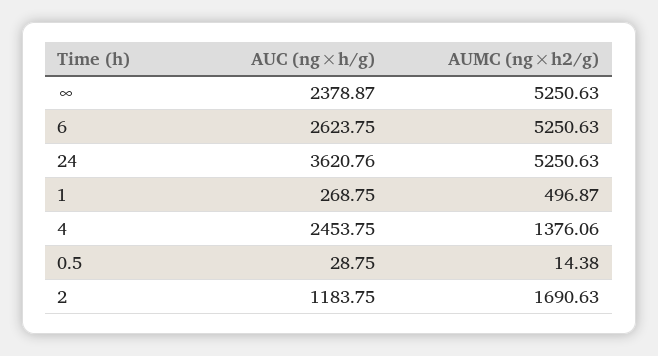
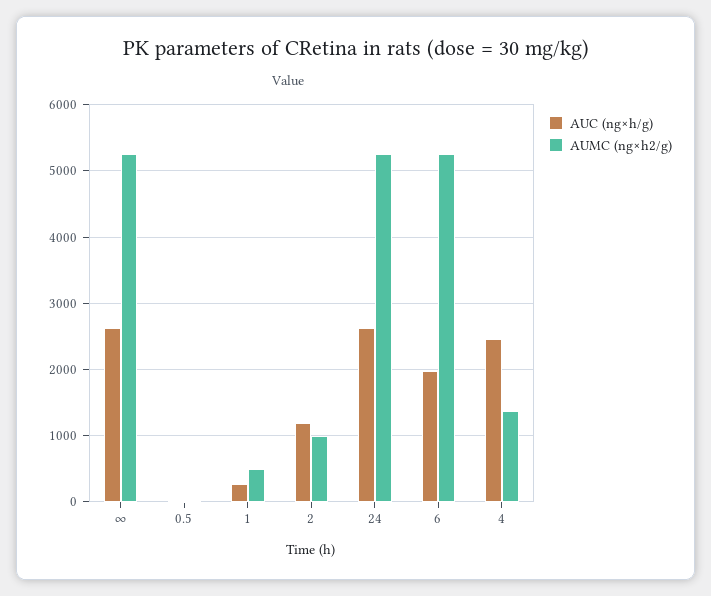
AUC (ng×h/g), ∞: 2378.87 -> 2600
AUC (ng×h/g), 6: 2623.75 -> 2000
AUC (ng×h/g), 24: 3620.76 -> 2600
AUMC (ng×h2/g), 2: 1690.63 -> 1000

